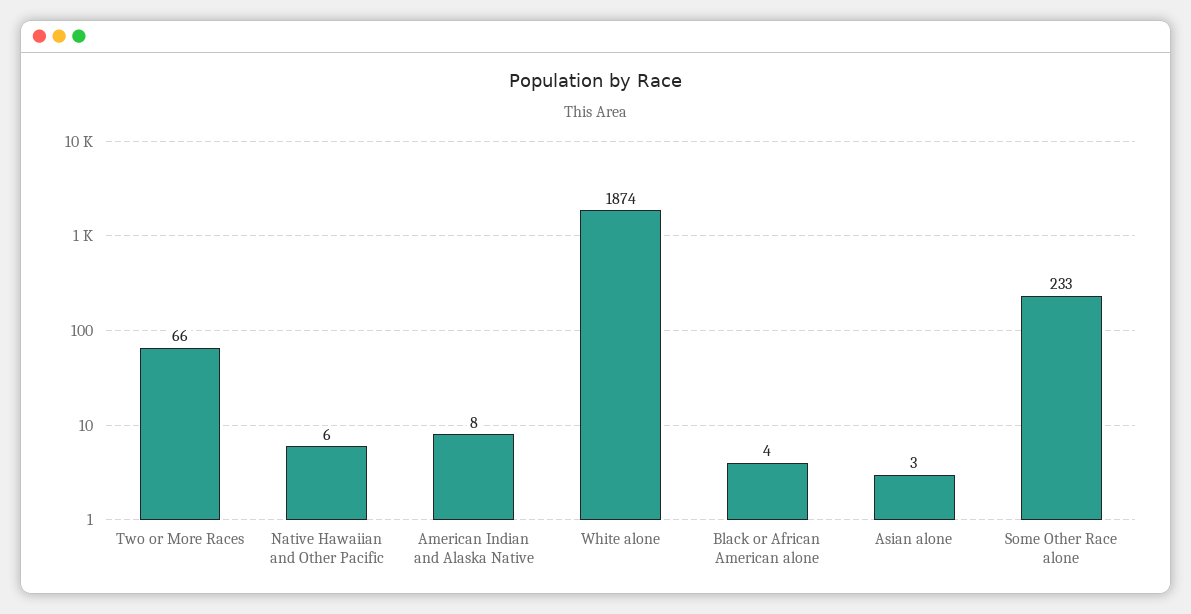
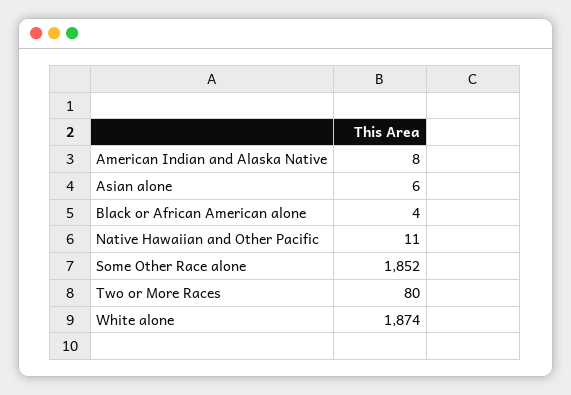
Two or More Races: 66 -> 80
Native Hawaiian and Other Pacific: 6 -> 11
Asian alone: 3 -> 6
Some Other Race alone: 233 -> 1852

